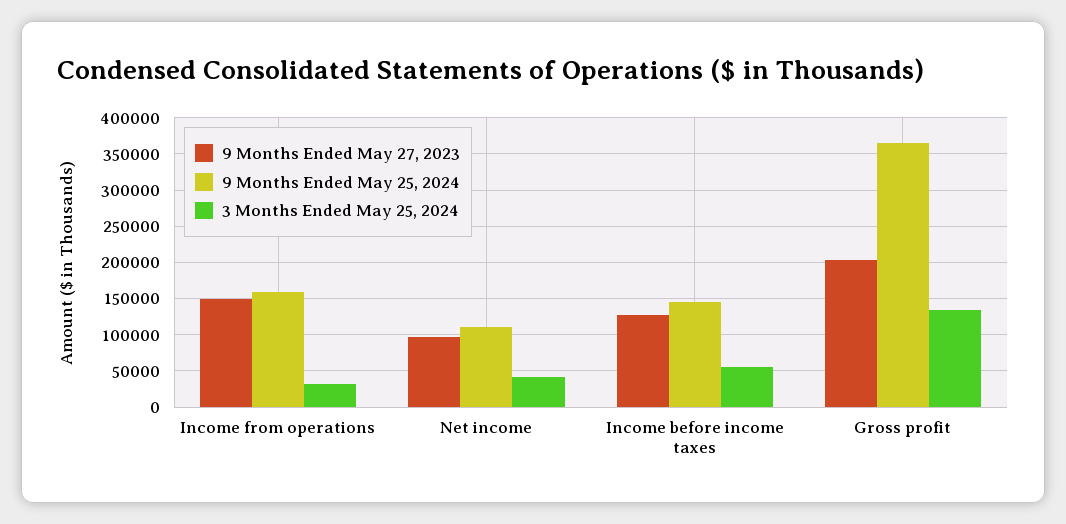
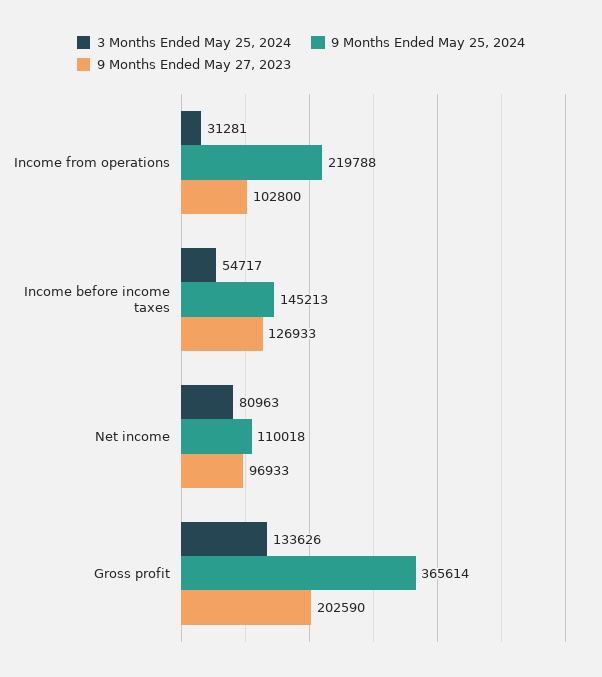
9 Months Ended May 27, 2023, Income from operations: 150000 -> 102800
9 Months Ended May 25, 2024, Income from operations: 160000 -> 219788
3 Months Ended May 25, 2024, Net income: 40000 -> 80963

